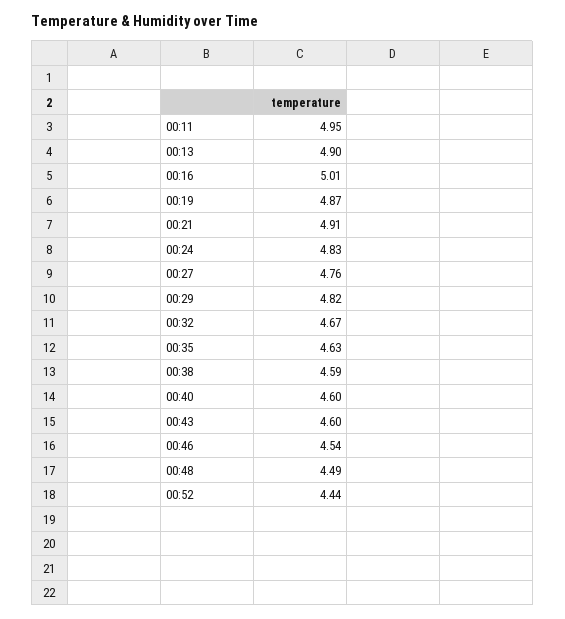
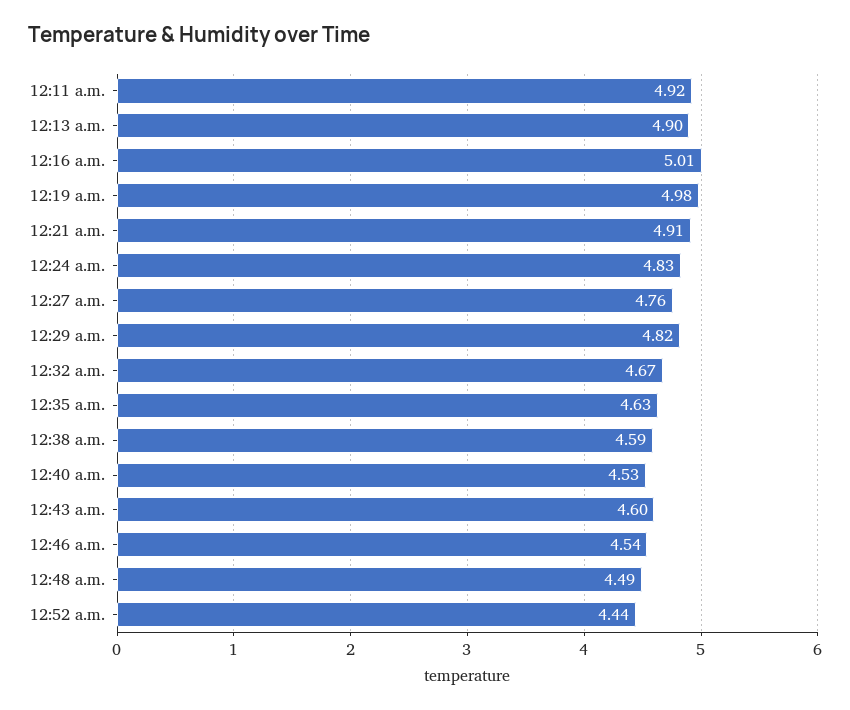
00:11: 4.95 -> 4.92
00:19: 4.87 -> 4.98
00:40: 4.6 -> 4.53

